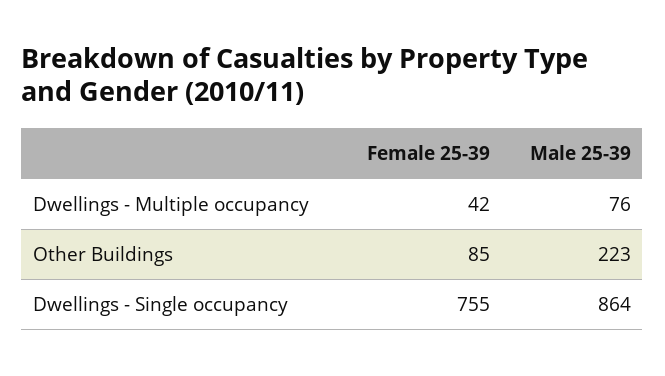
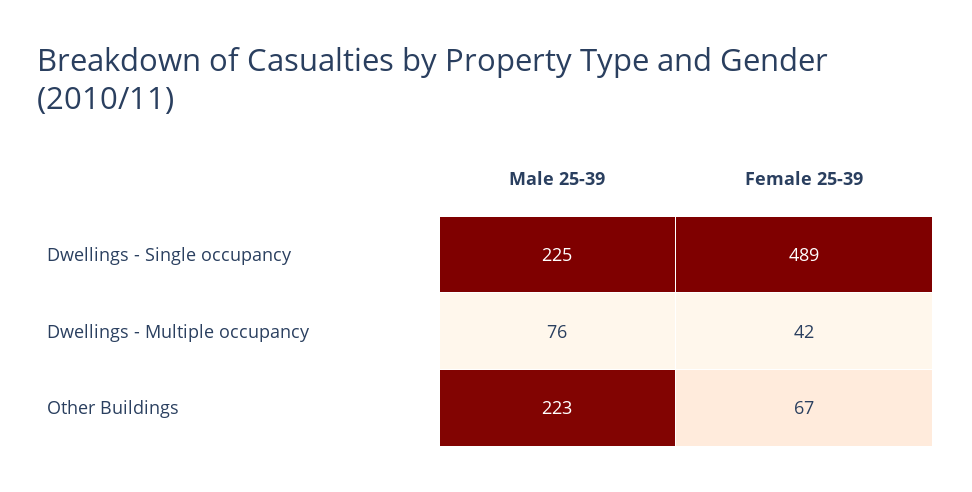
Female 25-39, Other Buildings: 85 -> 67
Female 25-39, Dwellings - Single occupancy: 755 -> 489
Male 25-39, Dwellings - Single occupancy: 864 -> 225

